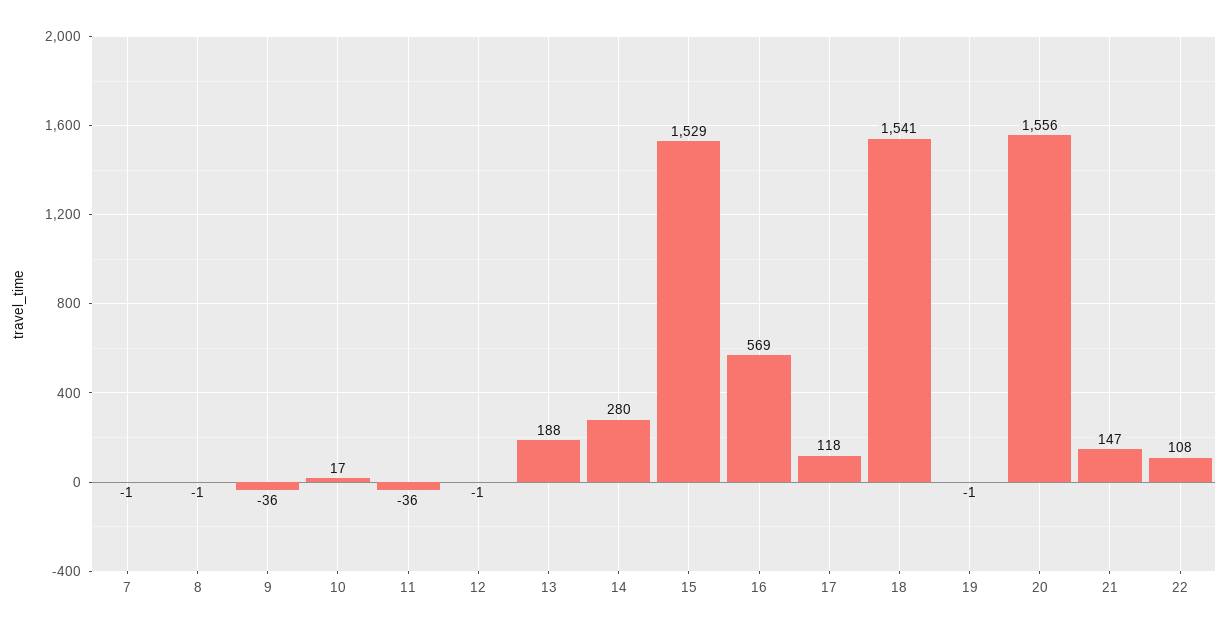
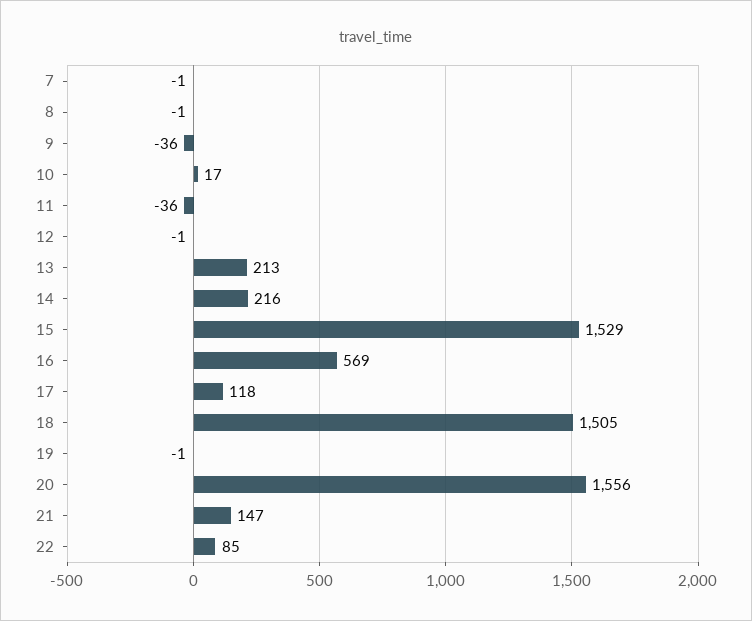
13: 188 -> 213
14: 280 -> 216
18: 1541 -> 1505
22: 108 -> 85

